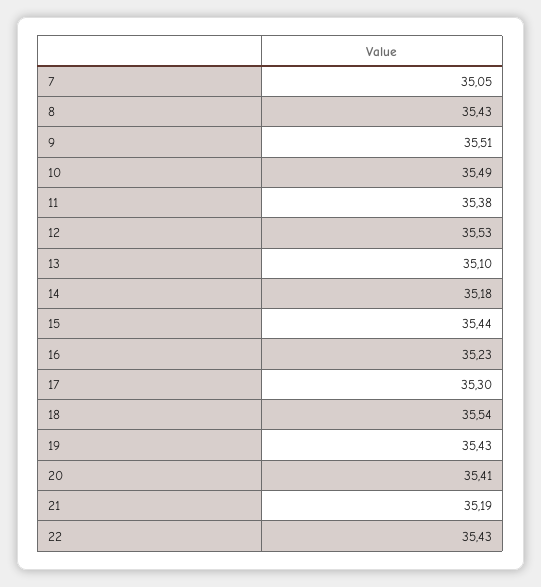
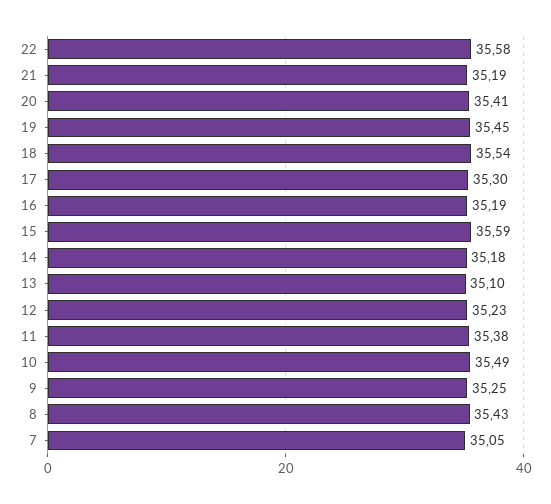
9: 35.51 -> 35.25
12: 35.53 -> 35.23
15: 35.44 -> 35.59
16: 35.23 -> 35.19
19: 35.43 -> 35.45
22: 35.43 -> 35.58

